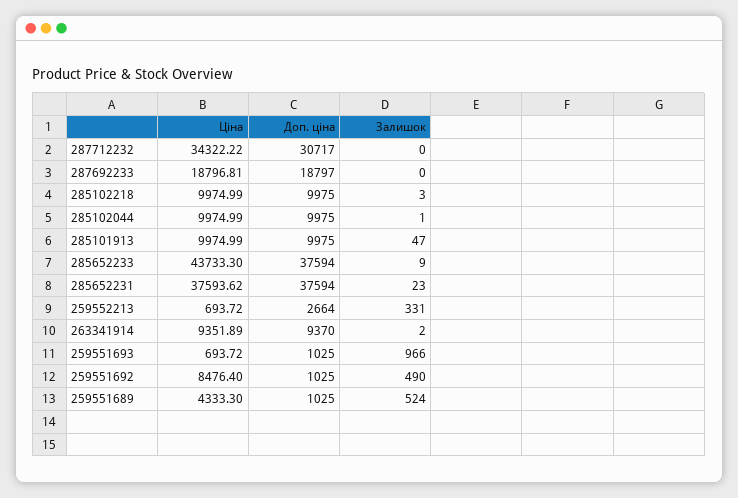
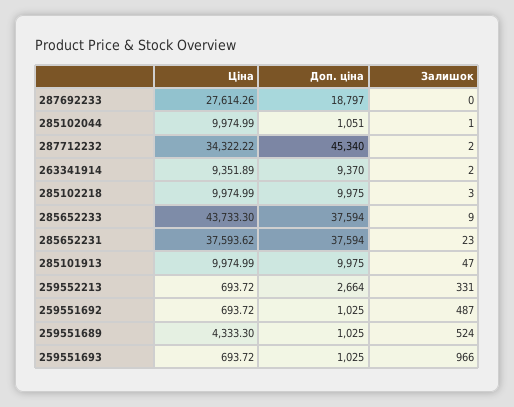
Доп. ціна, 287712232: 30717 -> 45340
Залишок, 287712232: 0 -> 2
Ціна, 287692233: 18796.81 -> 27614.26
Доп. ціна, 285102044: 9975 -> 1051
Ціна, 259551692: 8476.4 -> 693.72
Залишок, 259551692: 490 -> 487

